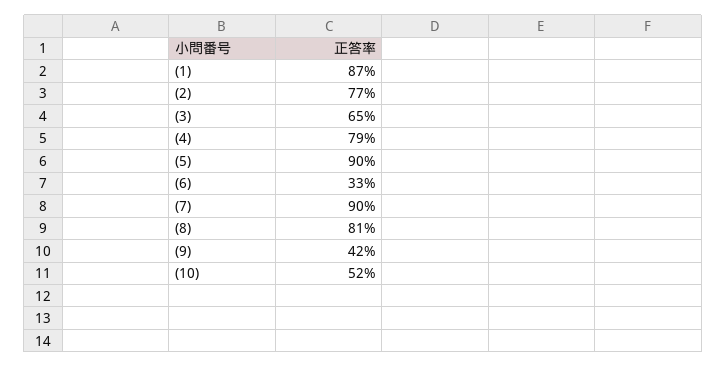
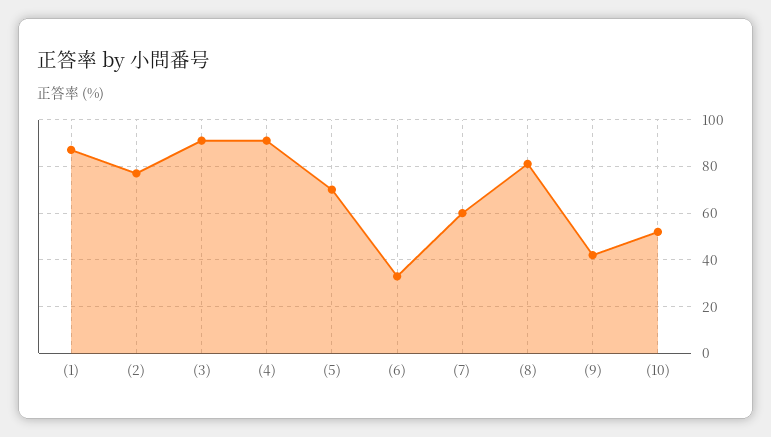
(3): 65 -> 90
(4): 79 -> 90
(5): 90 -> 70
(7): 90 -> 60

